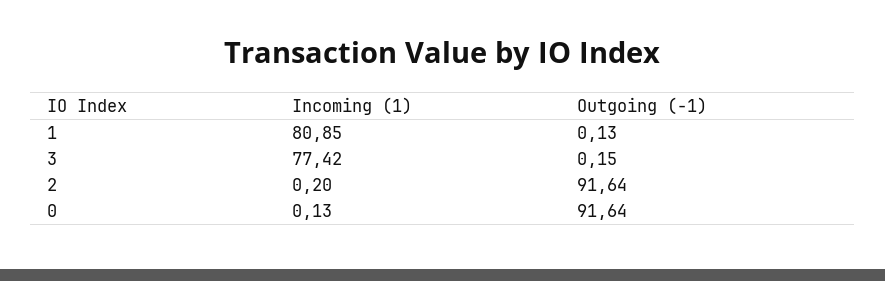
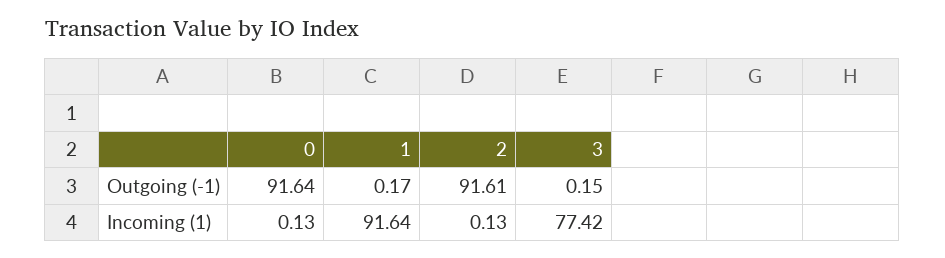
Incoming (1), 1: 80.85 -> 91.64
Outgoing (-1), 1: 0.13 -> 0.17
Incoming (1), 2: 0.2 -> 0.13
Outgoing (-1), 2: 91.64 -> 91.61

